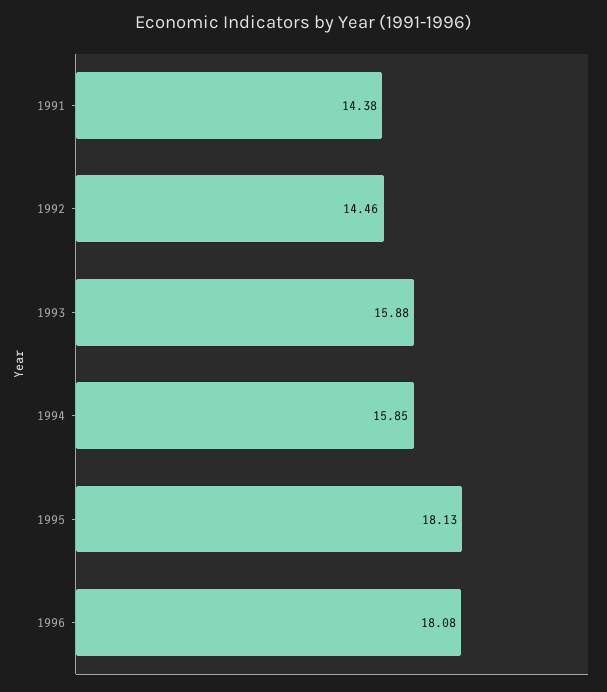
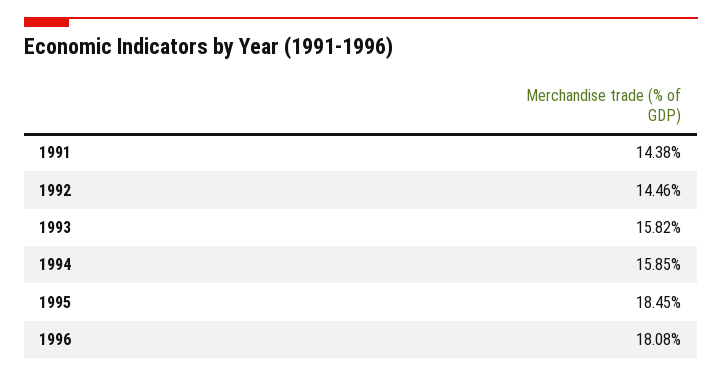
1993: 15.88 -> 15.82
1995: 18.13 -> 18.45

